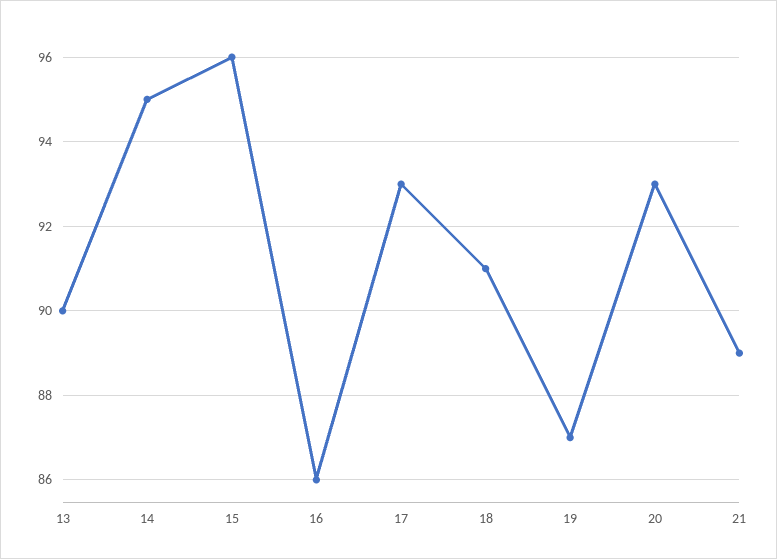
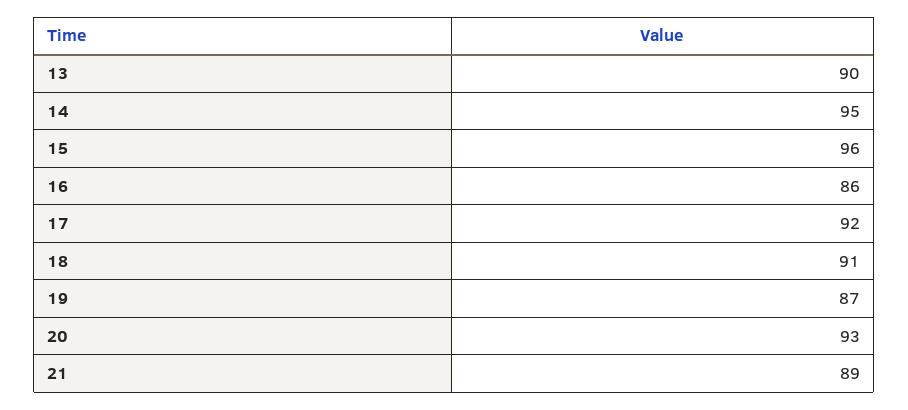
17: 93 -> 92

